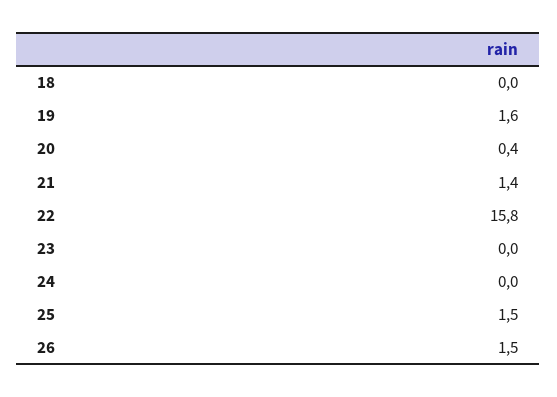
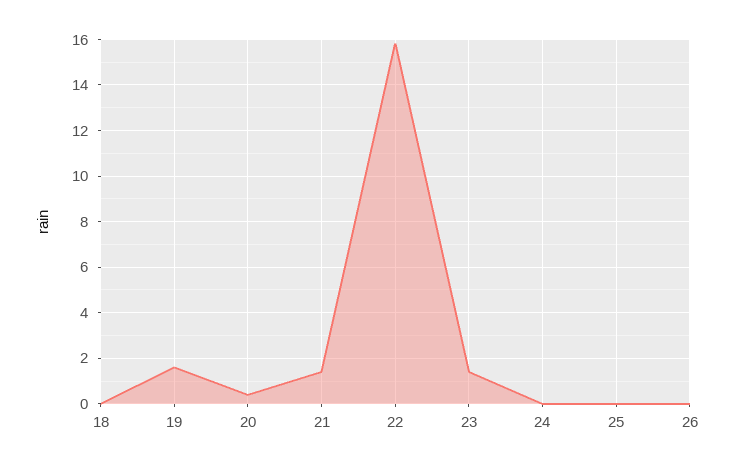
23: 0 -> 1.5
25: 1.5 -> 0
26: 1.5 -> 0

